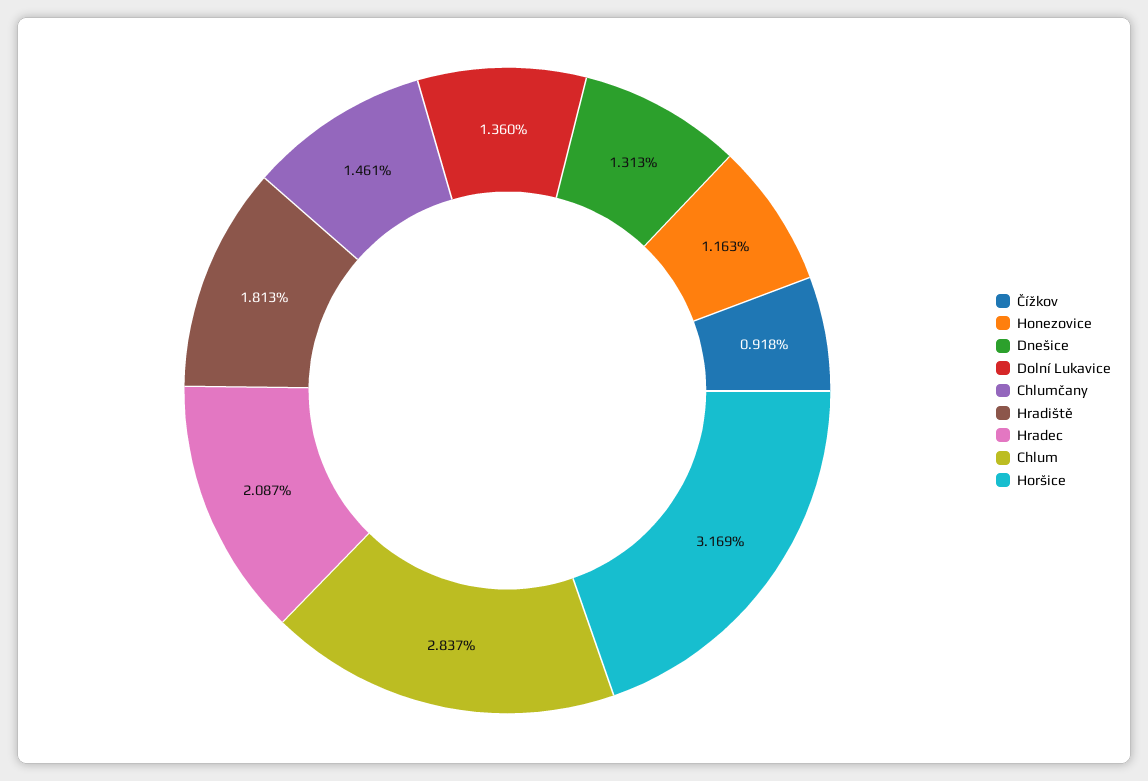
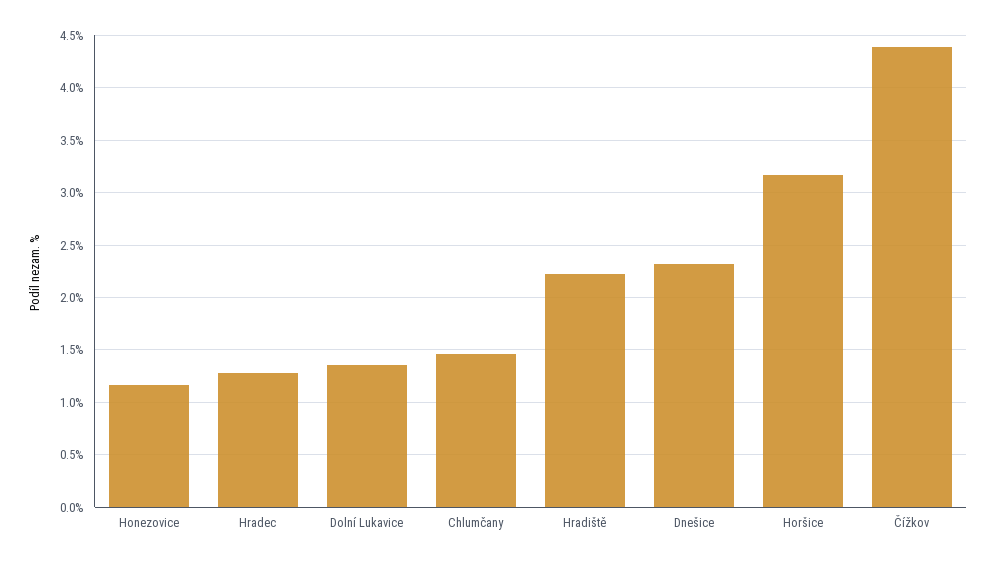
Čížkov: 0.918 -> 4.4
Dnešice: 1.313 -> 2.3
Hradiště: 1.813 -> 2.2
Hradec: 2.087 -> 1.3
Chlum: 2.837 -> none

